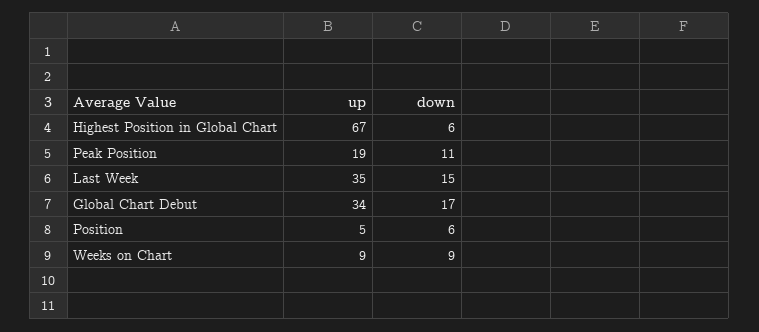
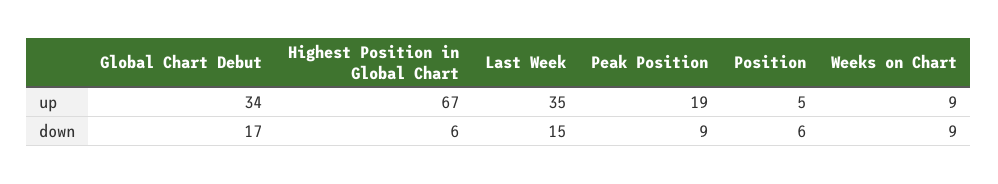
down, Peak Position: 11 -> 9

